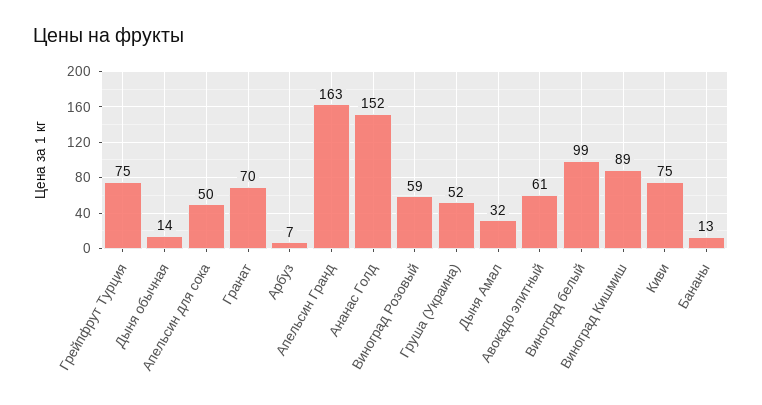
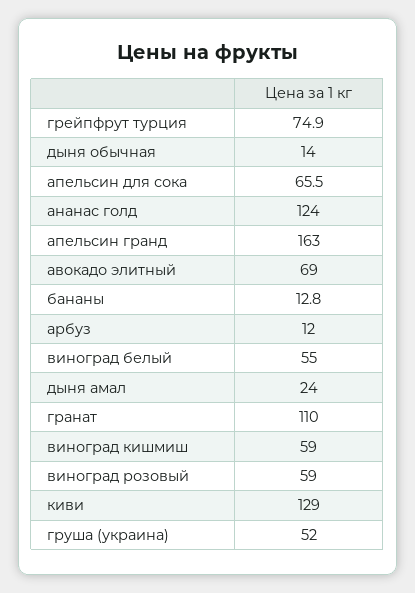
Апельсин для сока: 50 -> 65.5
Гранат: 70 -> 110
Арбуз: 7 -> 12
Ананас Голд: 152 -> 124
Дыня Амал: 32 -> 24
Авокадо элитный: 61 -> 69
Виноград белый: 99 -> 55
Виноград Кишмиш: 89 -> 59
Киви: 75 -> 129

